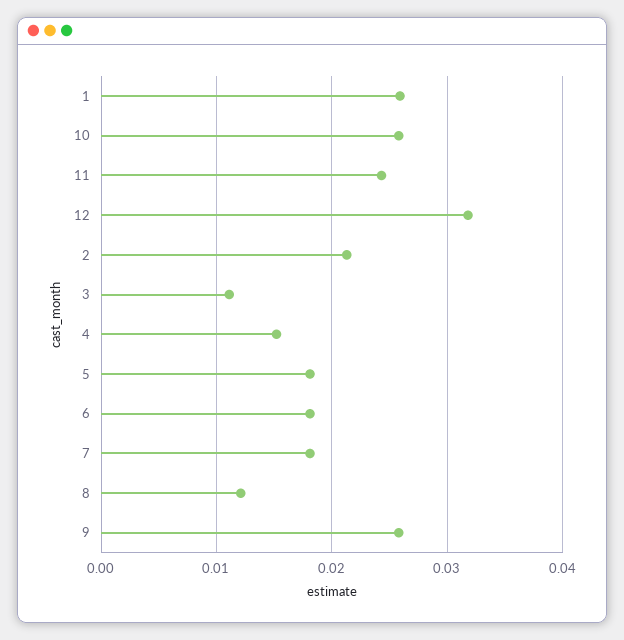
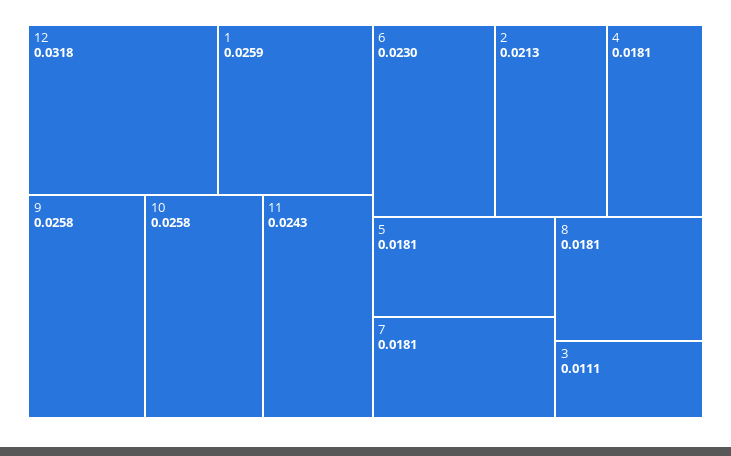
4: 0.015 -> 0.0181
6: 0.018 -> 0.023
8: 0.012 -> 0.0181

